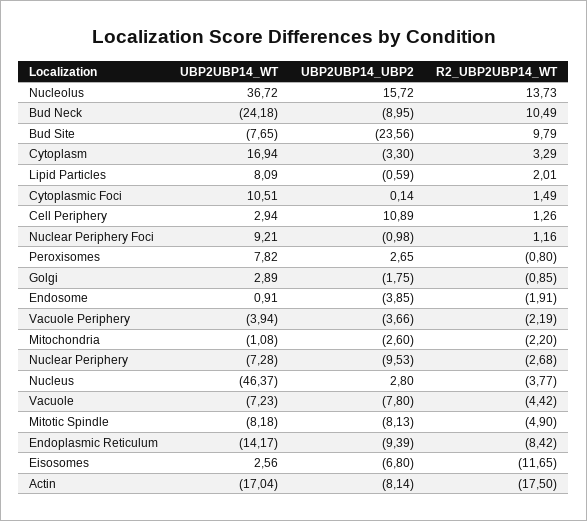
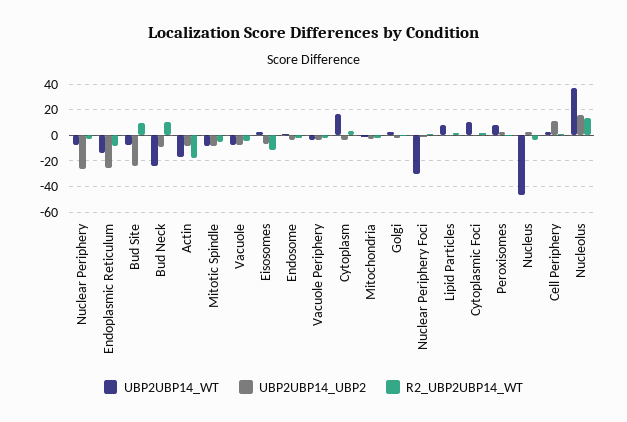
UBP2UBP14_WT, Nuclear Periphery Foci: 9.21 -> -30
UBP2UBP14_UBP2, Nuclear Periphery: -9.53 -> -25
UBP2UBP14_UBP2, Endoplasmic Reticulum: -9.39 -> -25

